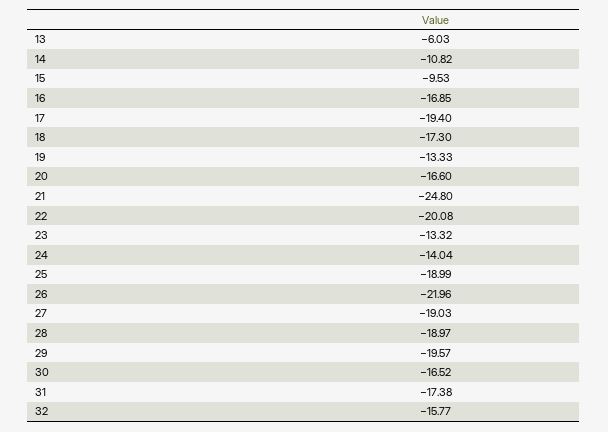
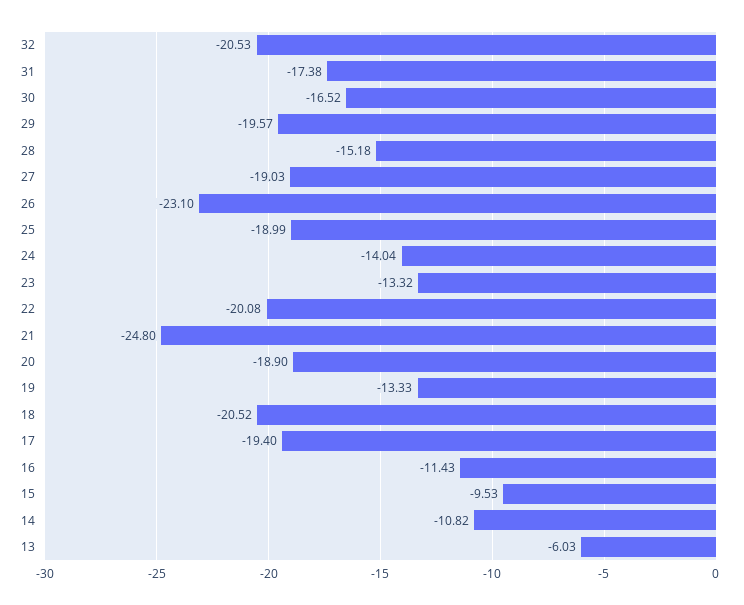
16: -16.85 -> -11.43
18: -17.3 -> -20.52
20: -16.6 -> -18.9
26: -21.96 -> -23.1
28: -18.97 -> -15.18
32: -15.77 -> -20.53

